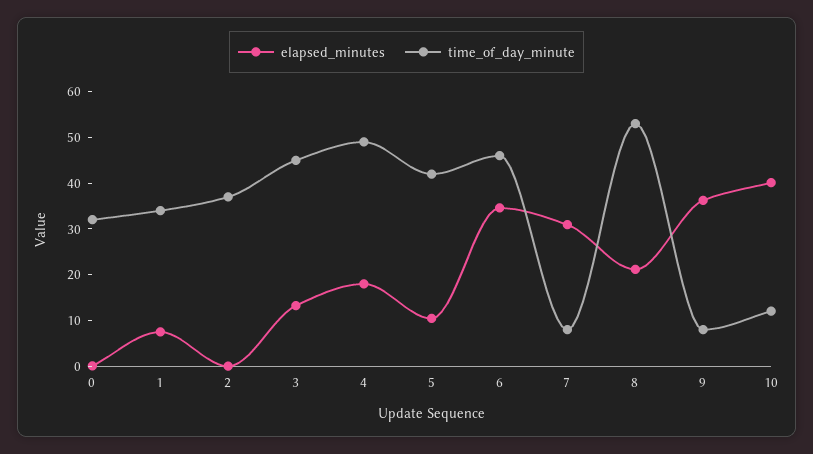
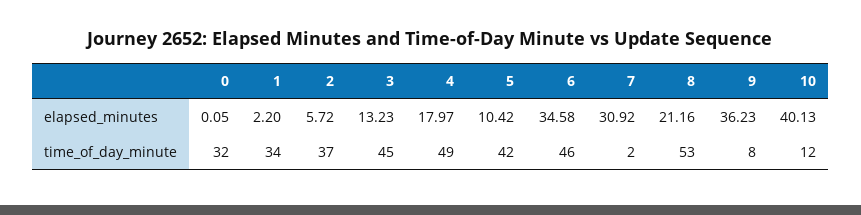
elapsed_minutes, 1: 8 -> 2.2
elapsed_minutes, 2: 0 -> 5.72
time_of_day_minute, 7: 8 -> 2

